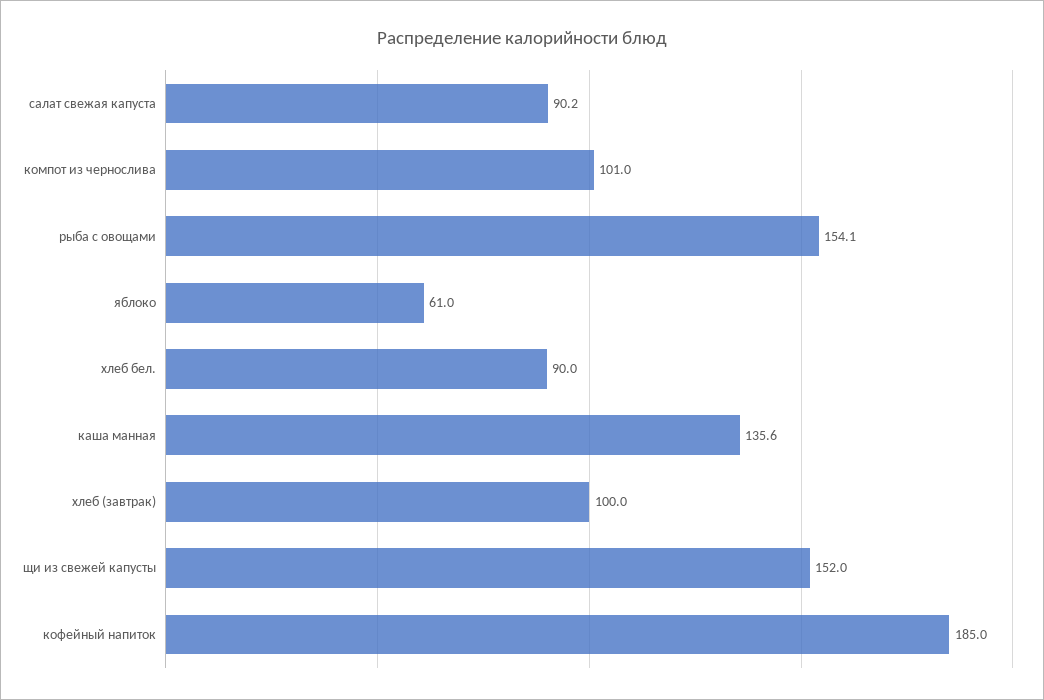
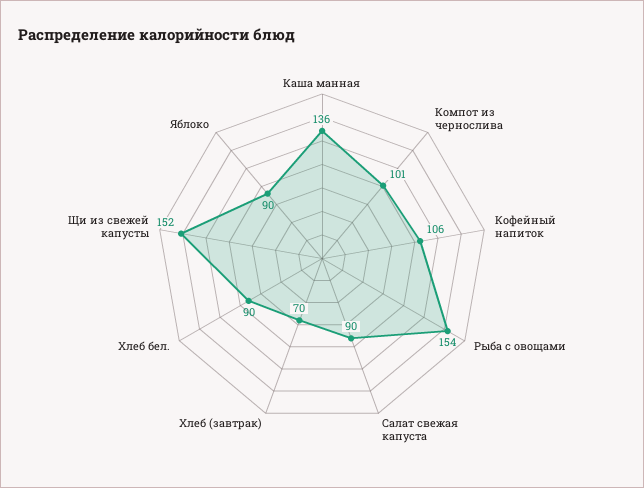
яблоко: 61 -> 90
хлеб (завтрак): 100 -> 70
кофейный напиток: 185 -> 106

